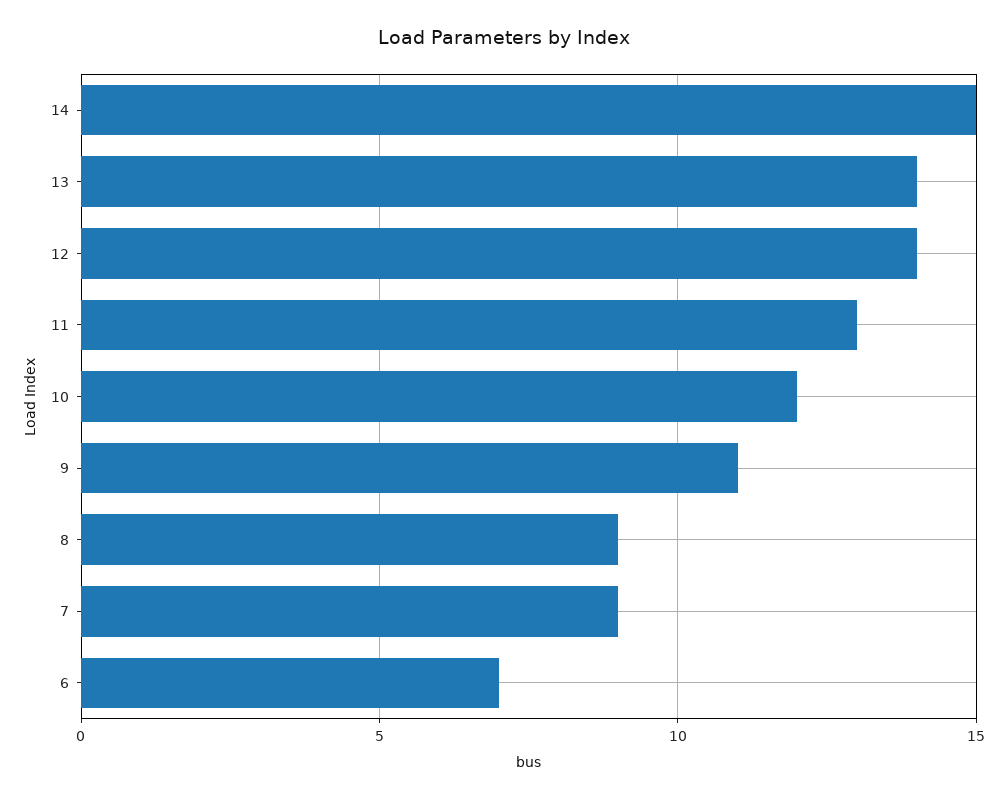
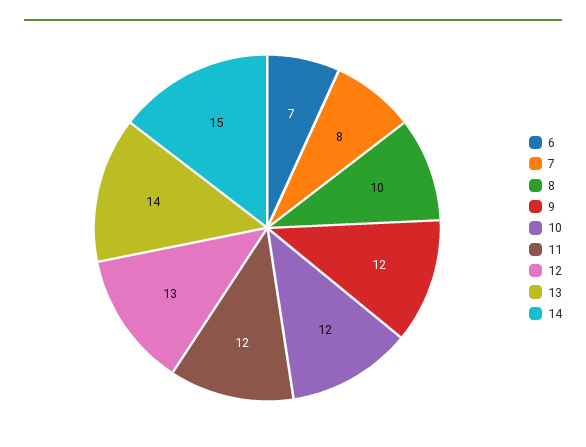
12: 14 -> 13
11: 13 -> 12
9: 11 -> 12
8: 9 -> 10
7: 9 -> 8

